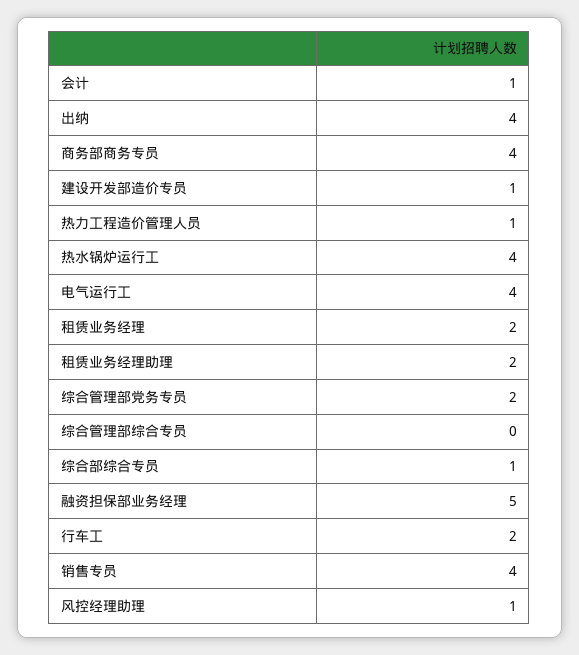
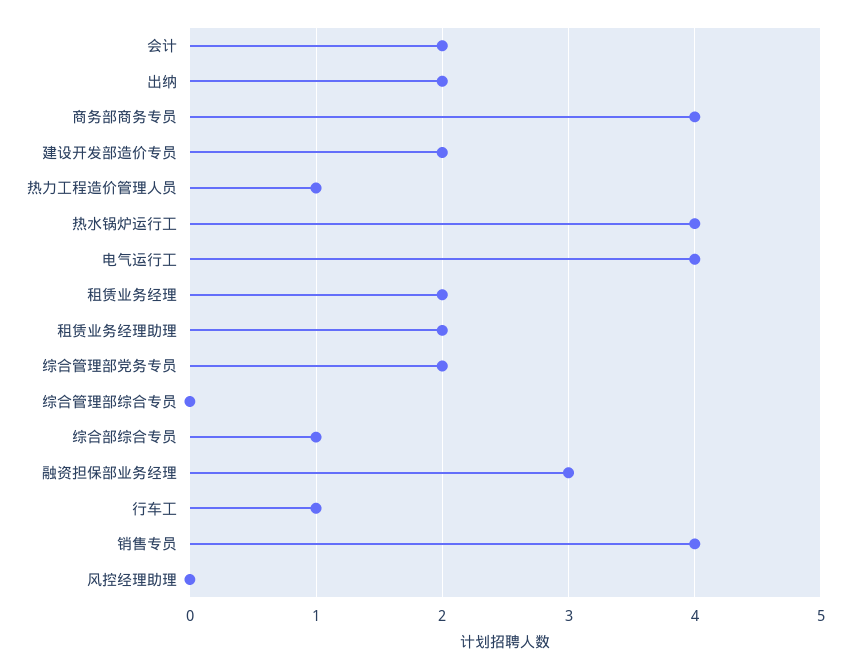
会计: 1 -> 2
出纳: 4 -> 2
建设开发部造价专员: 1 -> 2
融资担保部业务经理: 5 -> 3
行车工: 2 -> 1
风控经理助理: 1 -> 0

